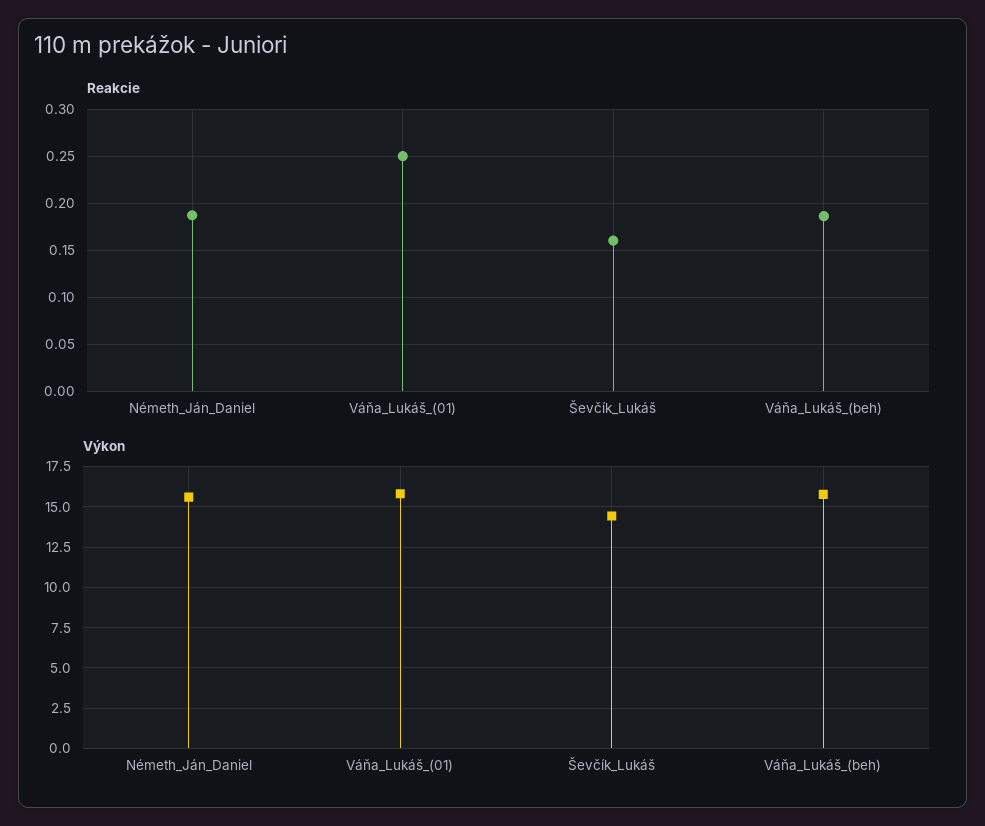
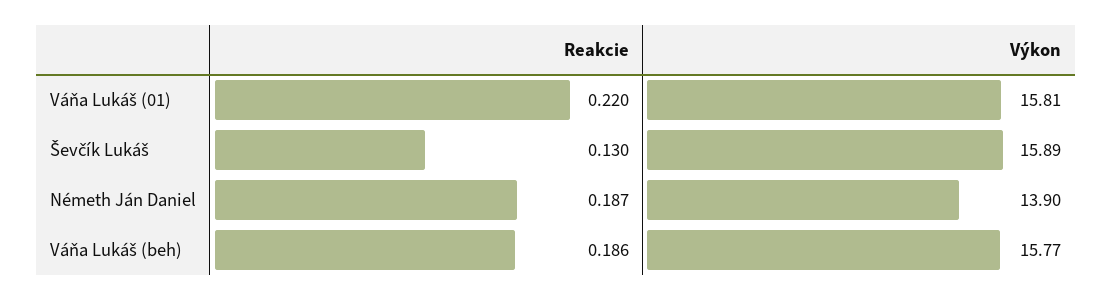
Reakcie, Váňa_Lukáš_(01): 0.25 -> 0.22
Reakcie, Ševčík_Lukáš: 0.16 -> 0.13
Výkon, Németh_Ján_Daniel: 15.5 -> 13.9
Výkon, Ševčík_Lukáš: 14.5 -> 15.89

